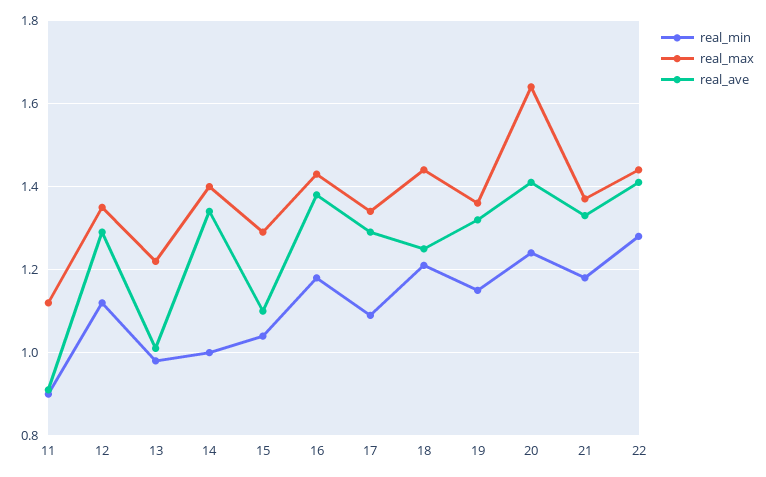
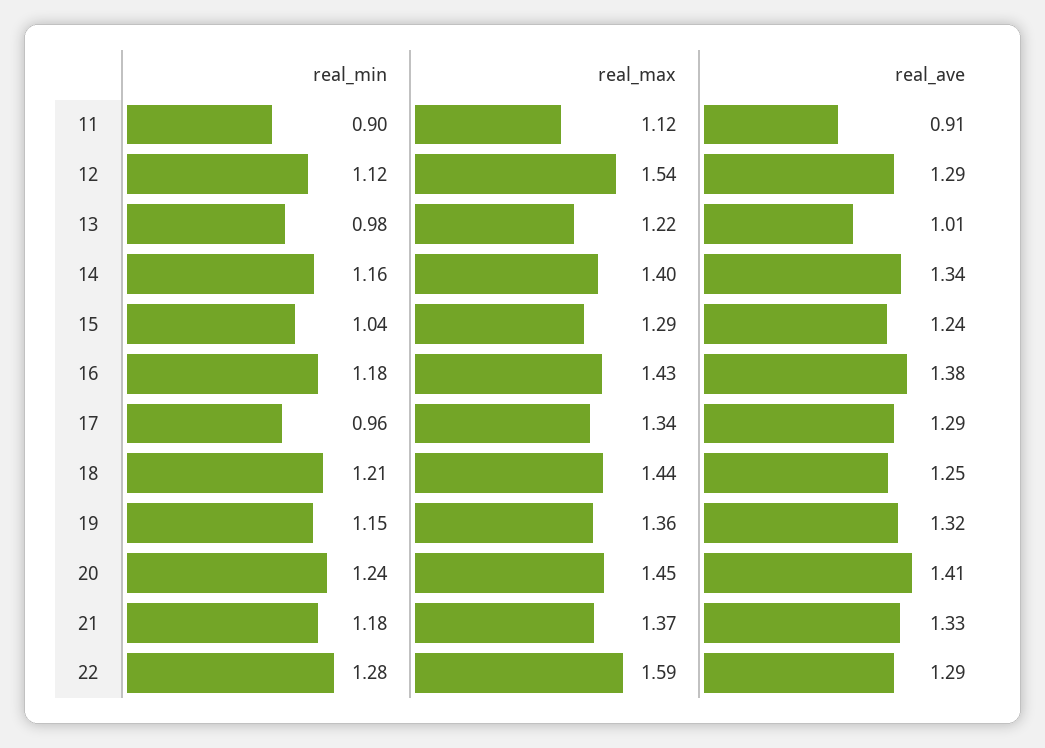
real_max, 12: 1.35 -> 1.54
real_min, 14: 1 -> 1.16
real_ave, 15: 1.1 -> 1.24
real_min, 17: 1.1 -> 0.96
real_max, 20: 1.65 -> 1.45
real_max, 22: 1.45 -> 1.59
real_ave, 22: 1.4 -> 1.29

